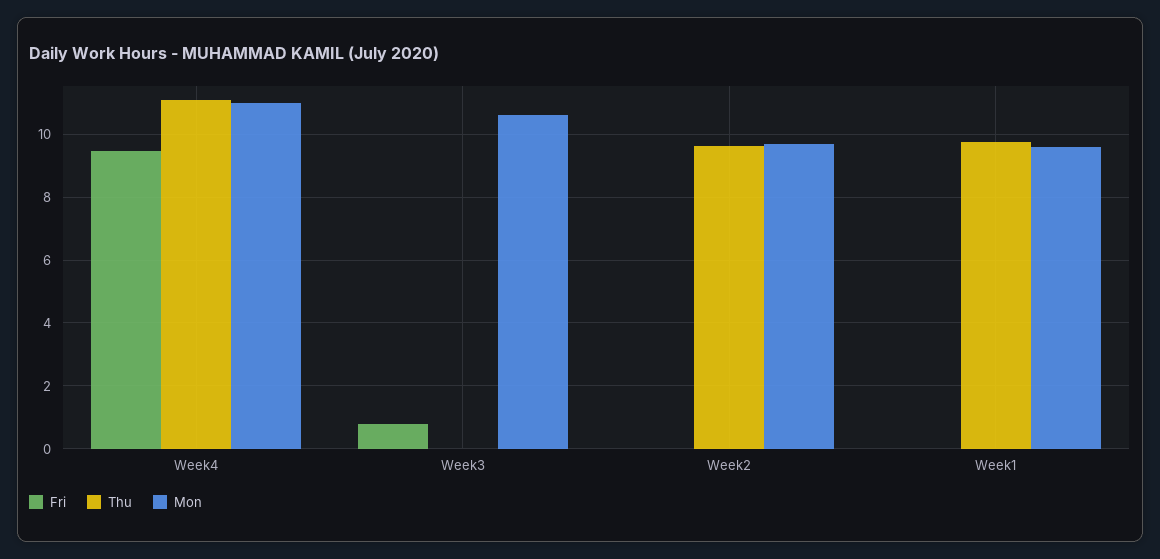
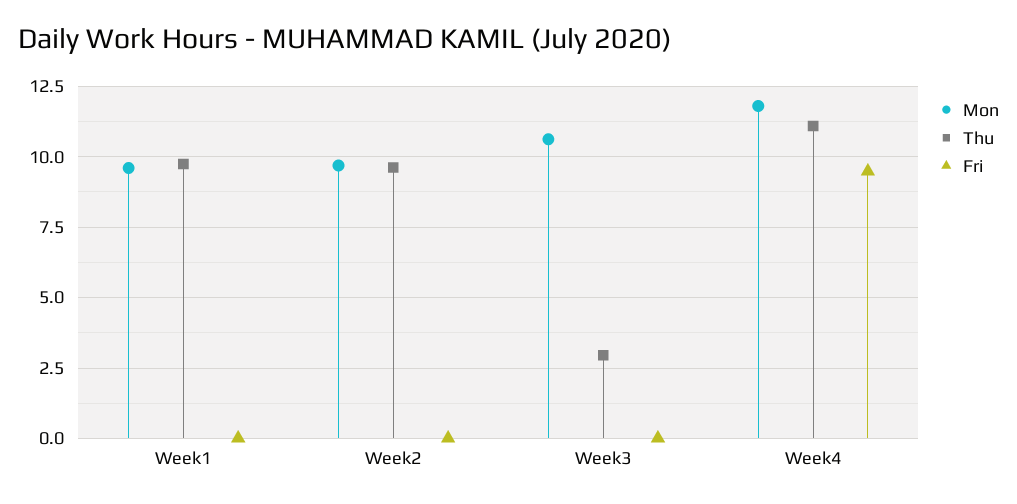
Mon, Week4: 11 -> 11.75
Fri, Week3: 0.8 -> 0
Thu, Week3: 0 -> 3

